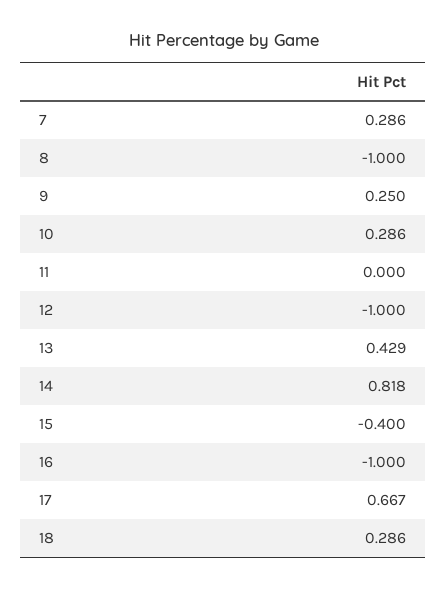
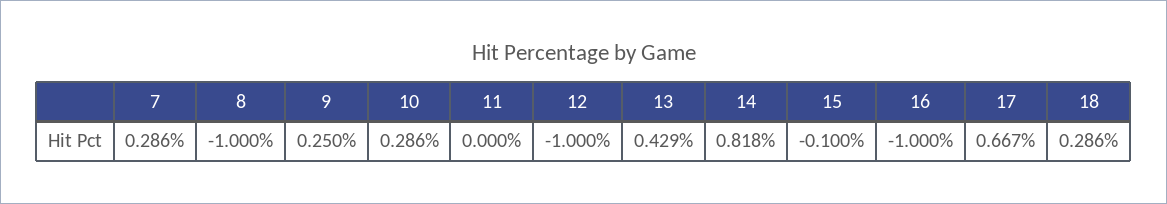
15: -0.4 -> -0.1

